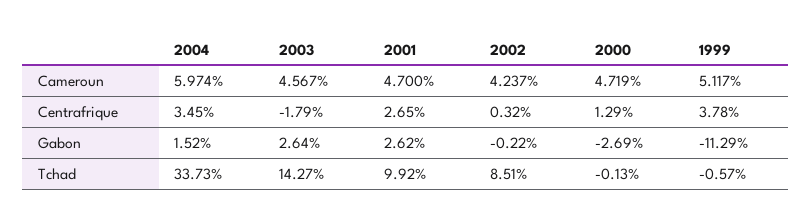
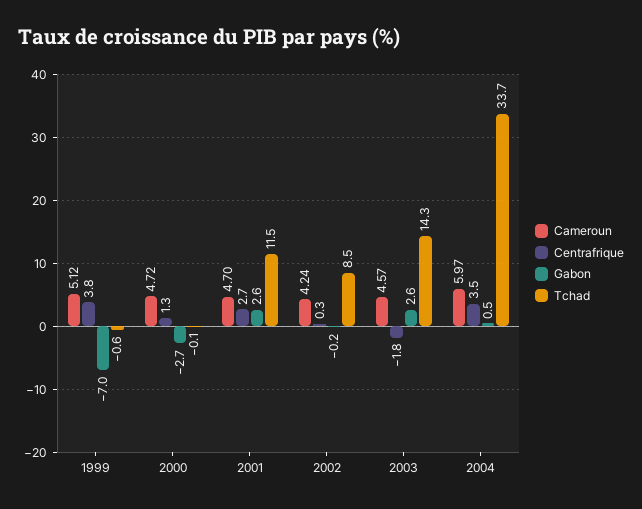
Gabon, 2004: 1.52 -> 0.5
Gabon, 1999: -11.29 -> -7
Tchad, 2001: 9.92 -> 11.5

